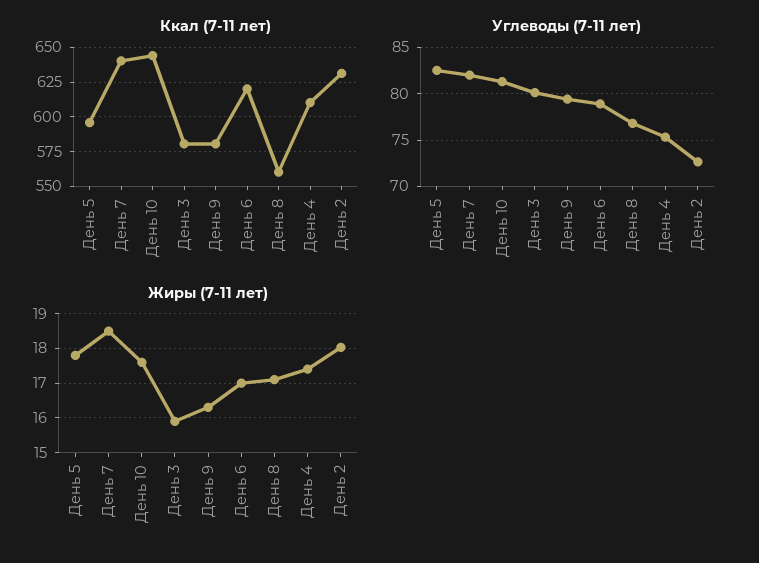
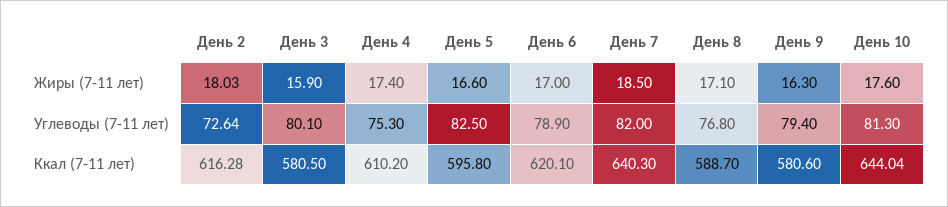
Ккал (7-11 лет), День 8: 560 -> 588.7
Ккал (7-11 лет), День 2: 630 -> 616.28
Жиры (7-11 лет), День 5: 17.8 -> 16.6

